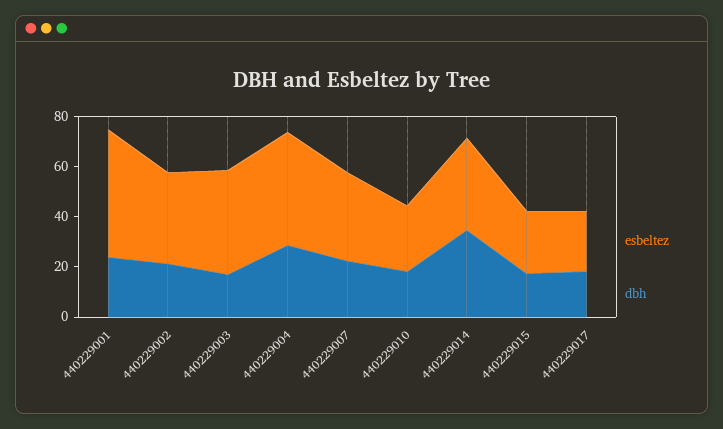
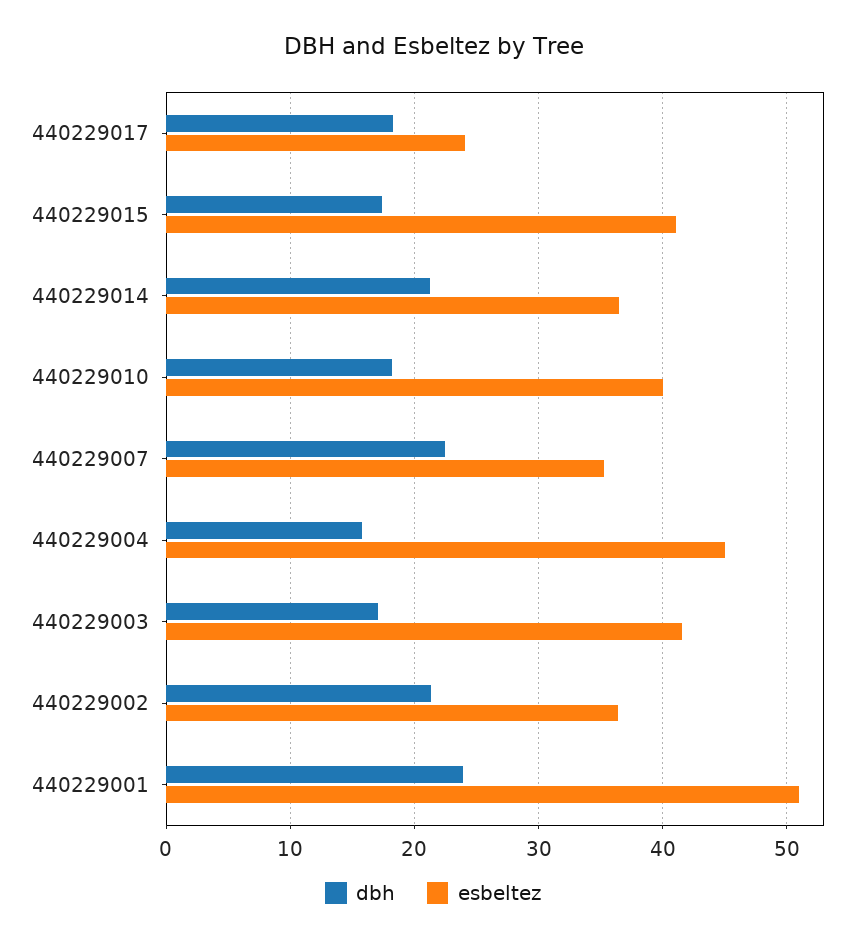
dbh, 440229004: 30 -> 16
esbeltez, 440229010: 25 -> 40
dbh, 440229014: 35 -> 21
esbeltez, 440229015: 25 -> 41

